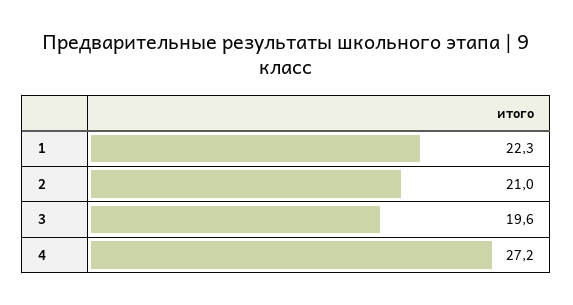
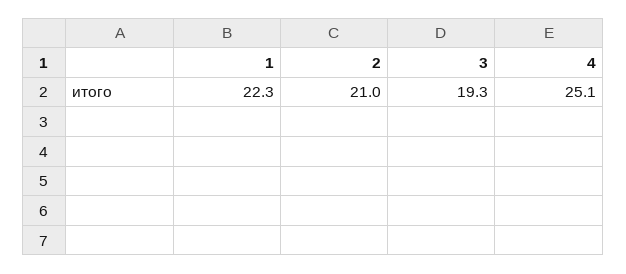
3: 19.6 -> 19.3
4: 27.2 -> 25.1

